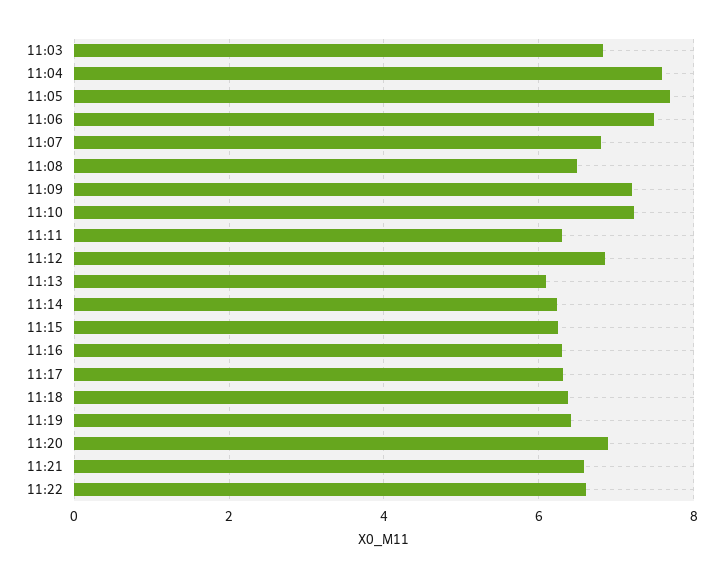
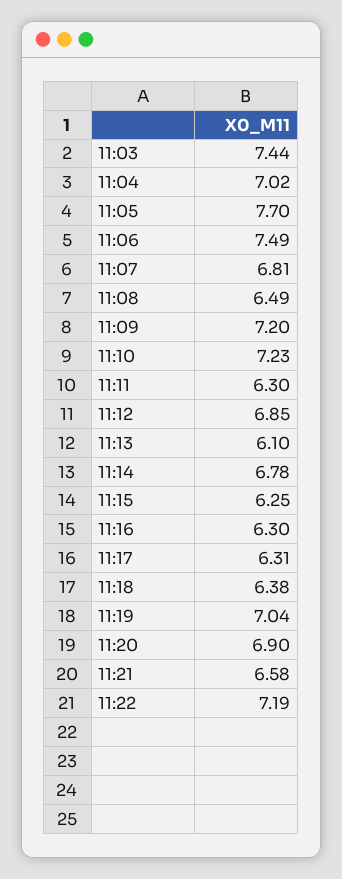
11:03: 6.8 -> 7.44
11:04: 7.6 -> 7.02
11:14: 6.2 -> 6.78
11:19: 6.4 -> 7.04
11:22: 6.6 -> 7.19

